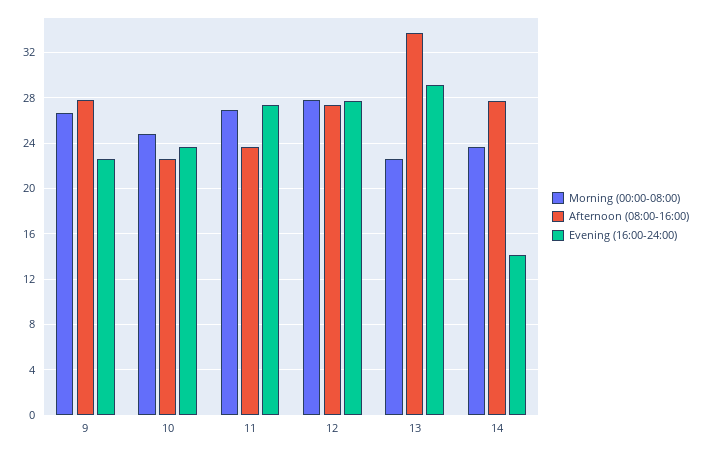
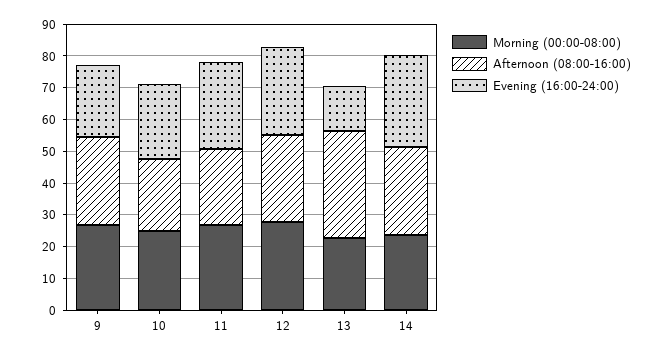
Evening (16:00-24:00), 13: 29 -> 15
Evening (16:00-24:00), 14: 14 -> 30

